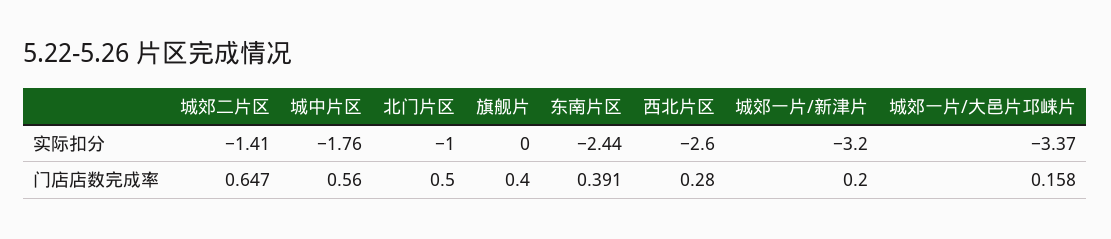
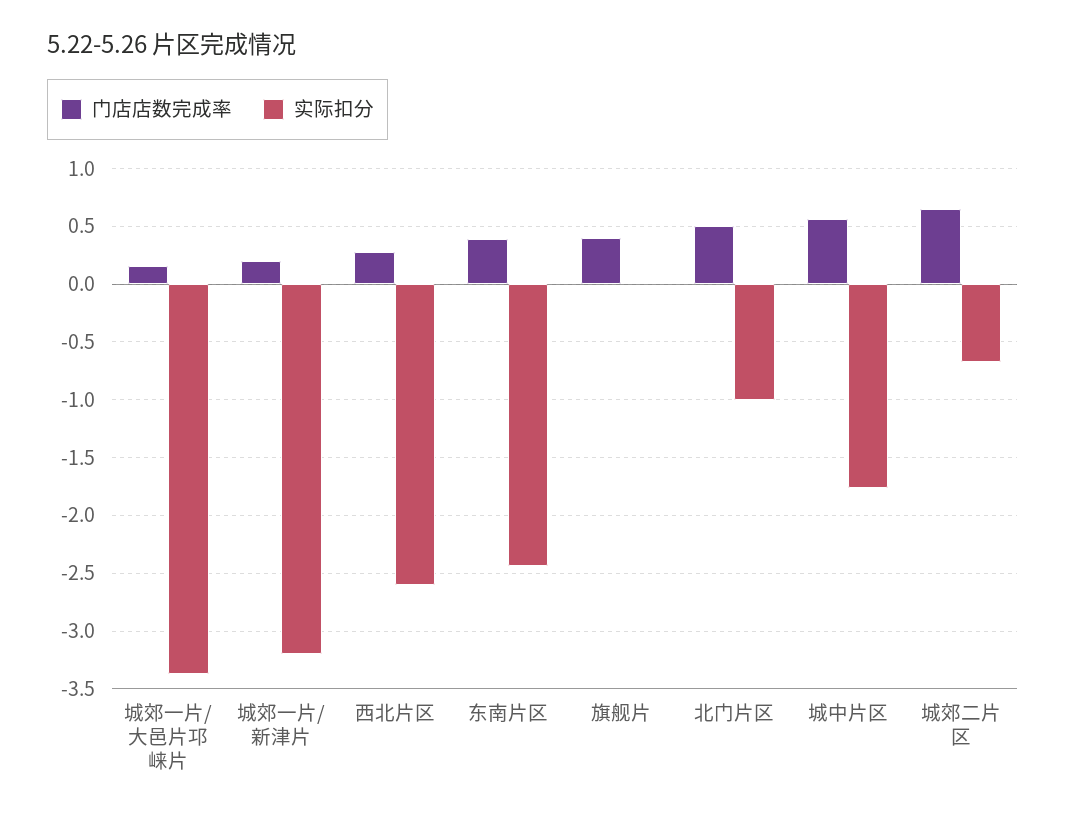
实际扣分, 城郊二片区: -1.41 -> -0.7

